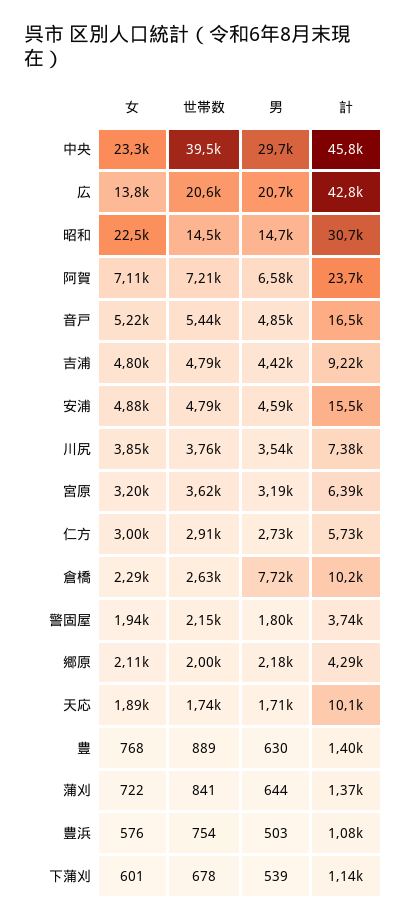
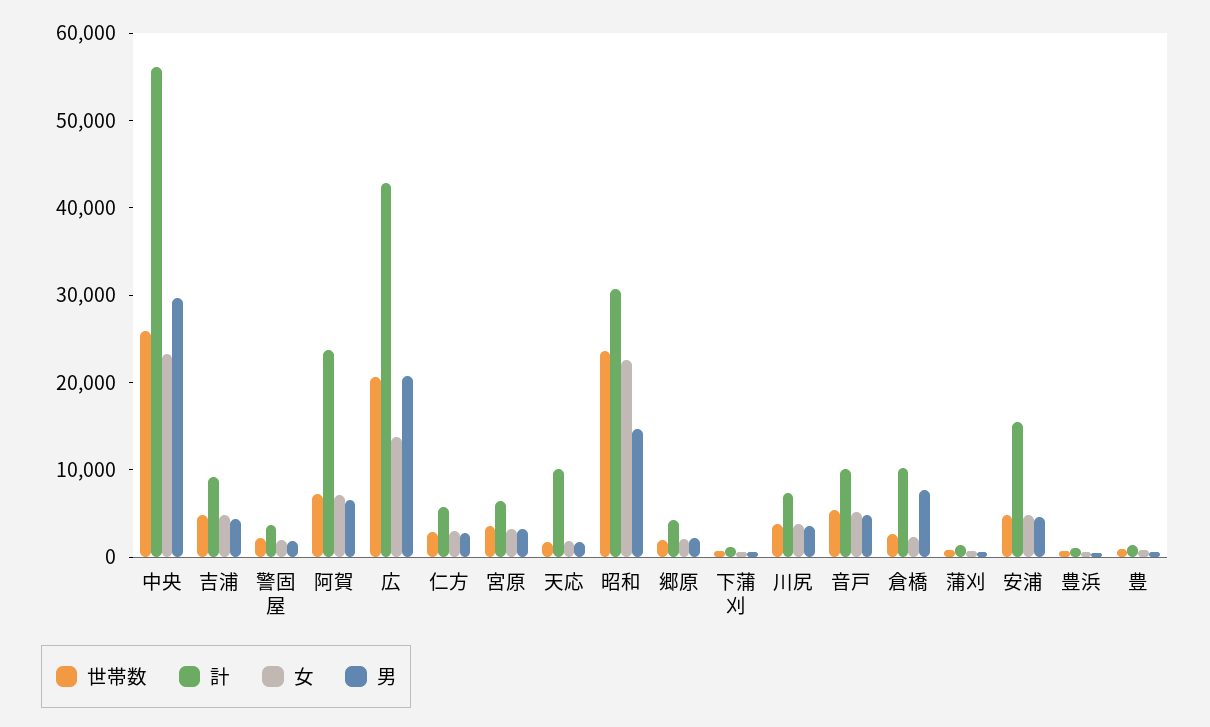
世帯数, 中央: 39500 -> 26000
計, 中央: 45800 -> 56000
世帯数, 昭和: 14500 -> 24000
計, 音戸: 16500 -> 10000

